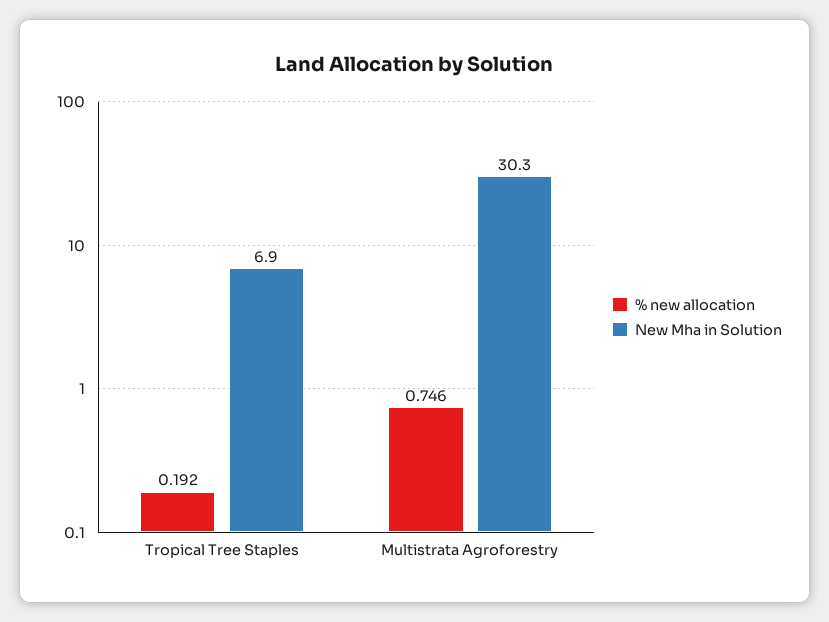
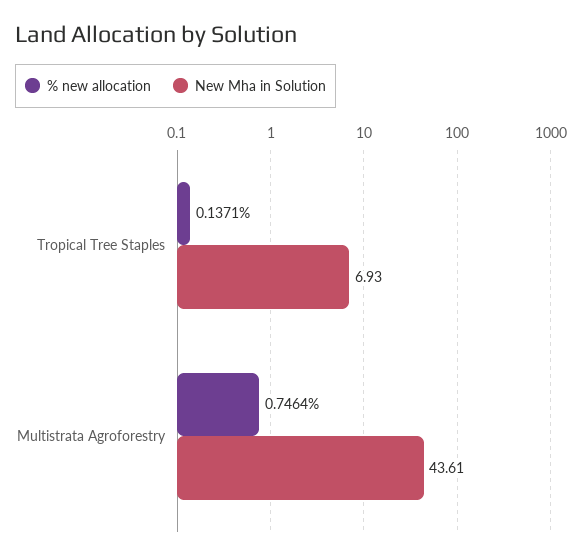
% new allocation, Tropical Tree Staples: 0.192 -> 0.1371
New Mha in Solution, Multistrata Agroforestry: 30.3 -> 43.61

